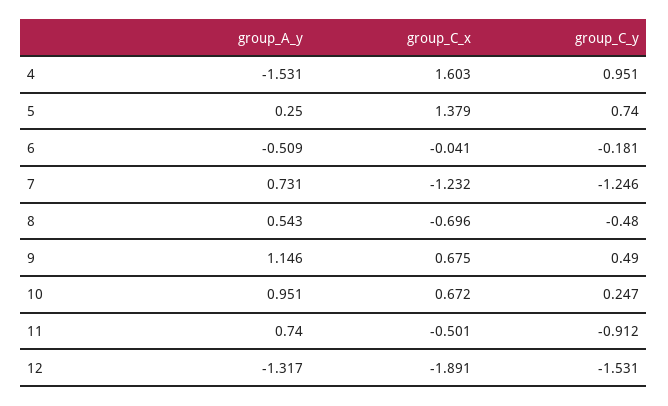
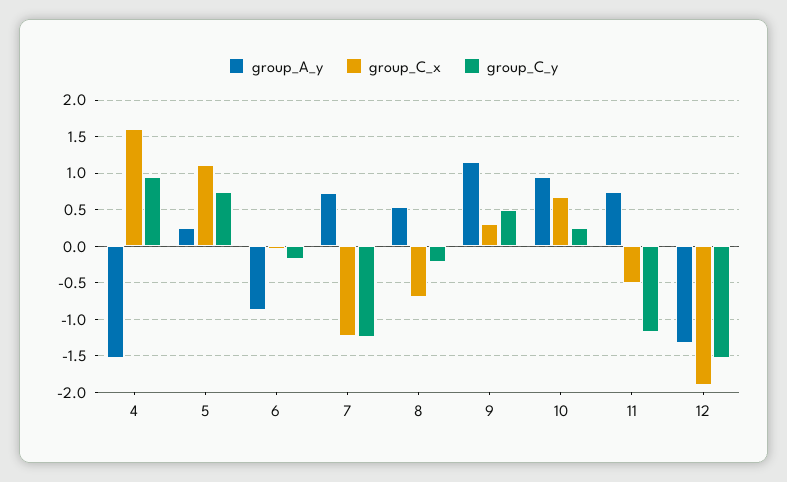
group_C_x, 5: 1.379 -> 1.1
group_A_y, 6: -0.509 -> -0.9
group_C_y, 8: -0.48 -> -0.2
group_C_x, 9: 0.675 -> 0.3
group_C_y, 11: -0.912 -> -1.2

